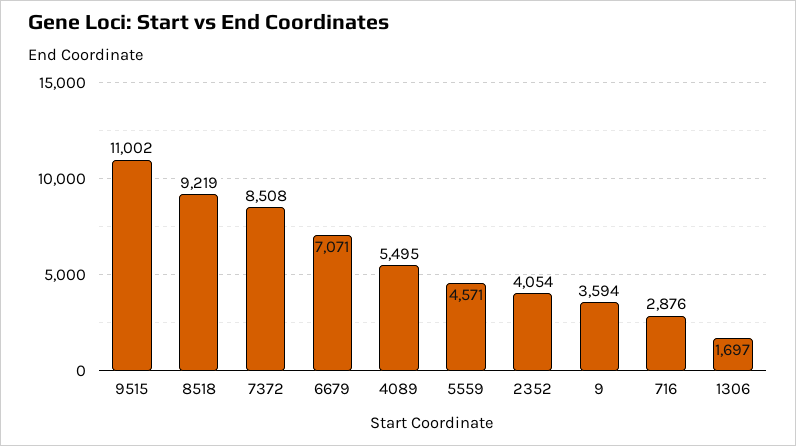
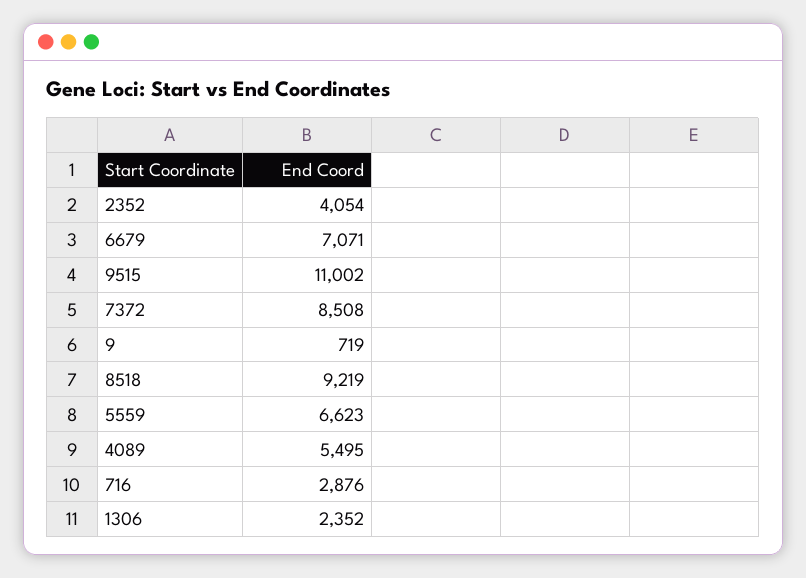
5559: 4571 -> 6623
9: 3594 -> 719
1306: 1697 -> 2352

